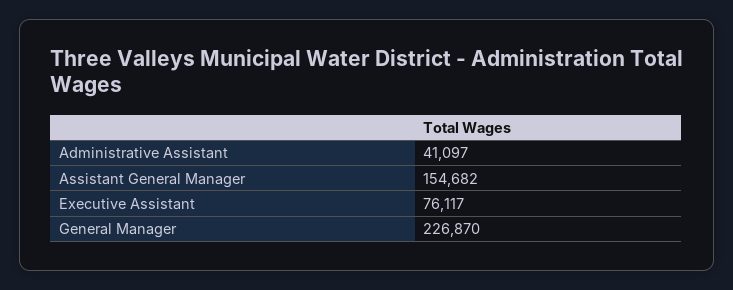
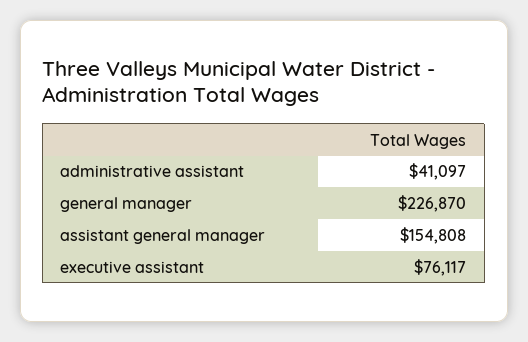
Assistant General Manager: 154682 -> 154808

